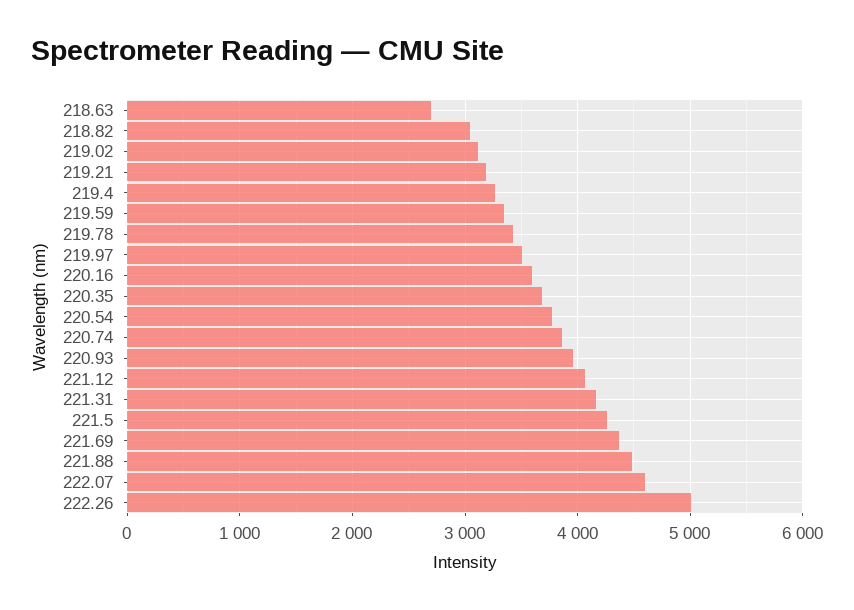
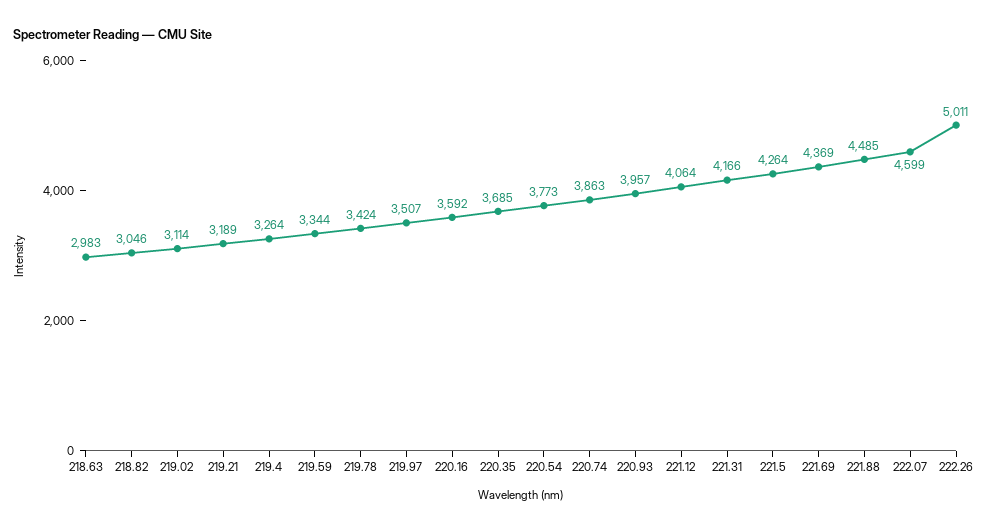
218.63: 2700 -> 2983

